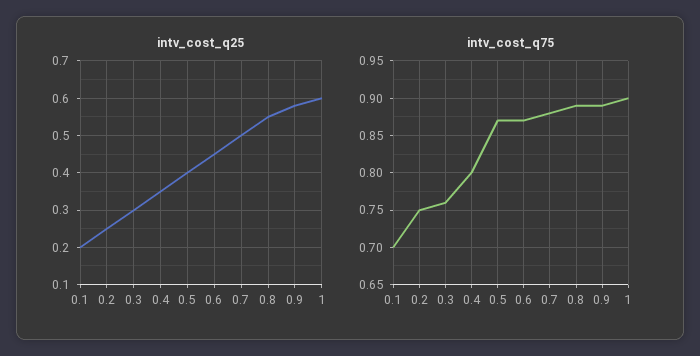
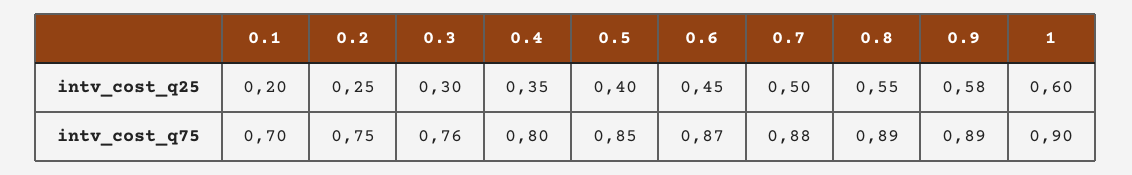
intv_cost_q75, 0.5: 0.87 -> 0.85

